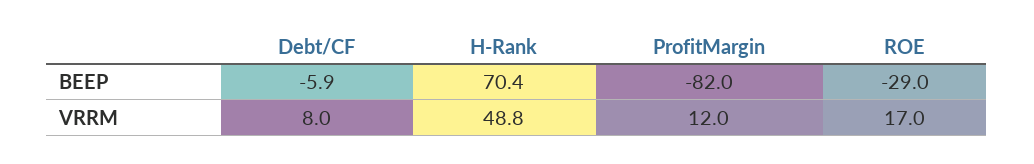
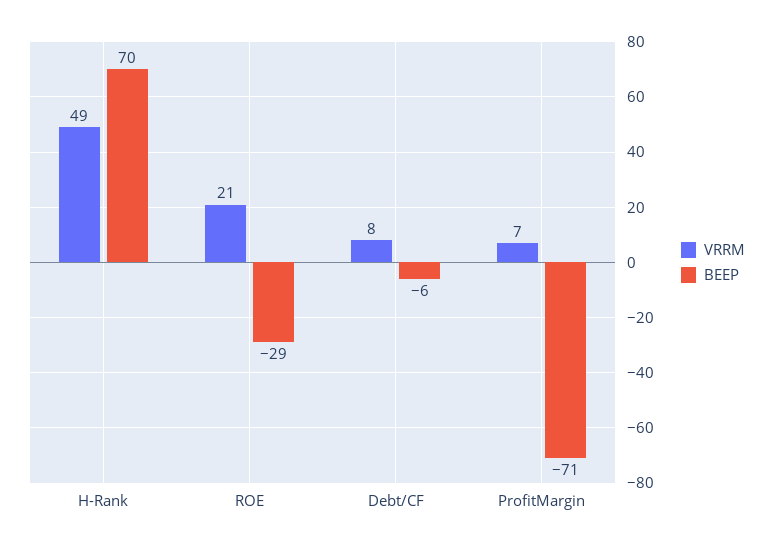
BEEP, ProfitMargin: -82 -> -71
VRRM, ProfitMargin: 12 -> 7
VRRM, ROE: 17 -> 21

